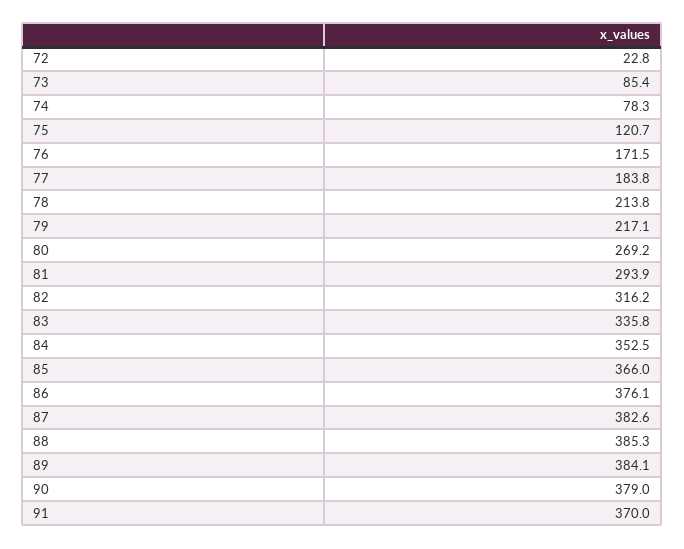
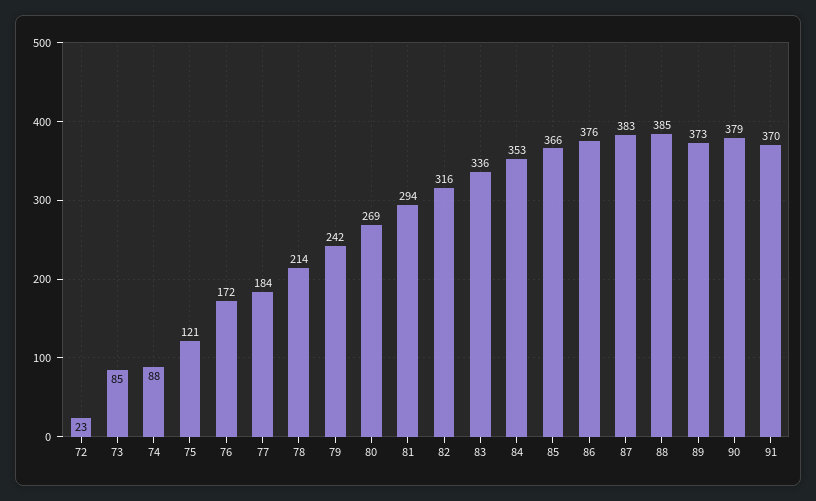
74: 78.3 -> 88
79: 217.1 -> 242
89: 384.1 -> 373

